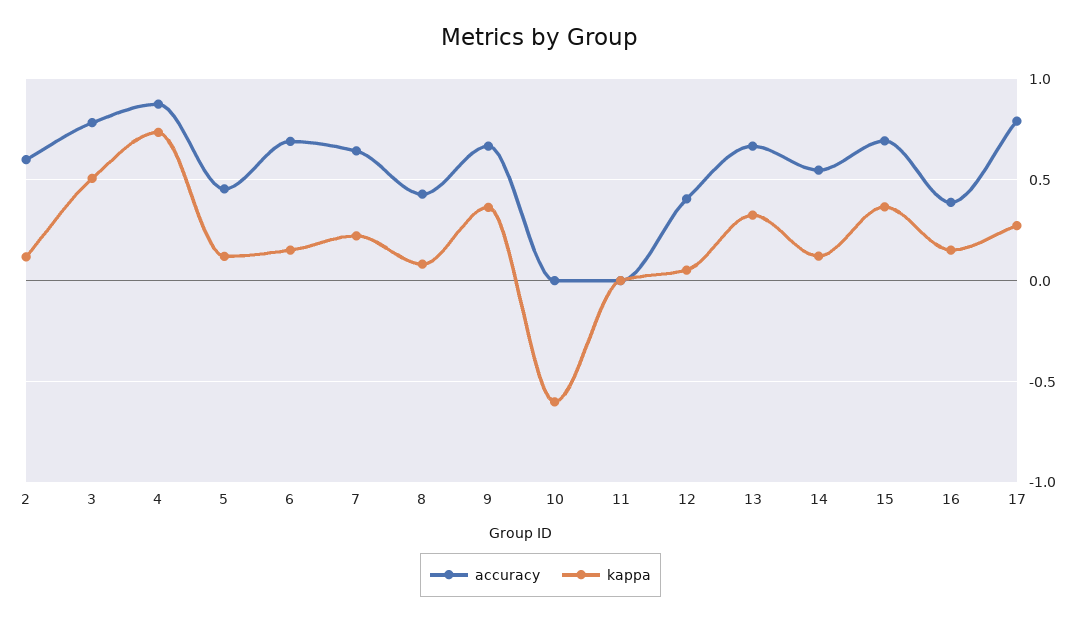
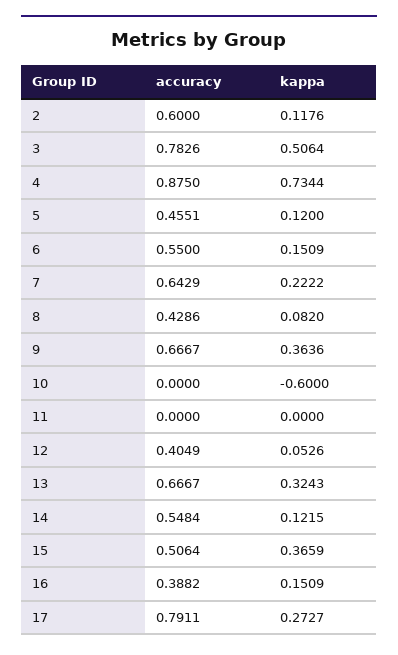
accuracy, 6: 0.7 -> 0.55
accuracy, 15: 0.7 -> 0.5064

